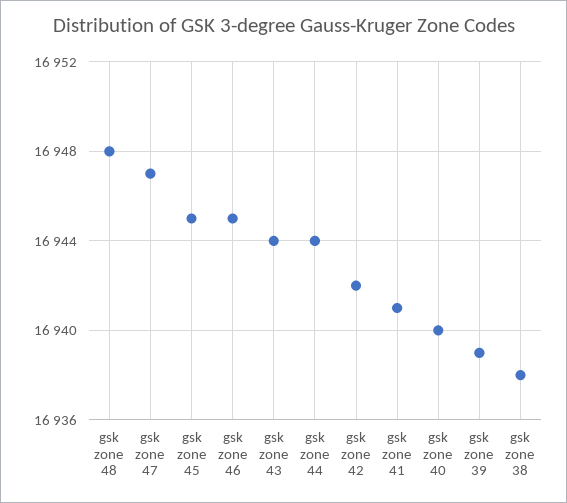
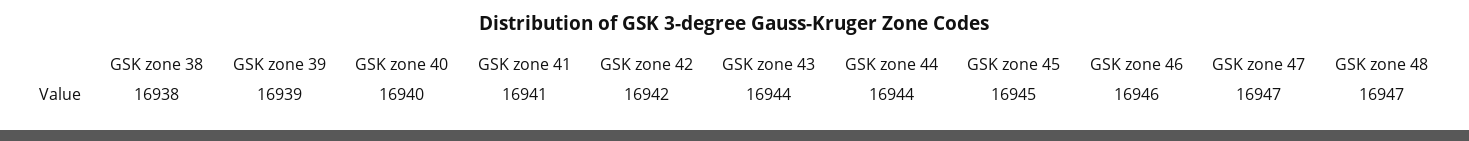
gsk zone 48: 16948 -> 16947
gsk zone 46: 16945 -> 16946

